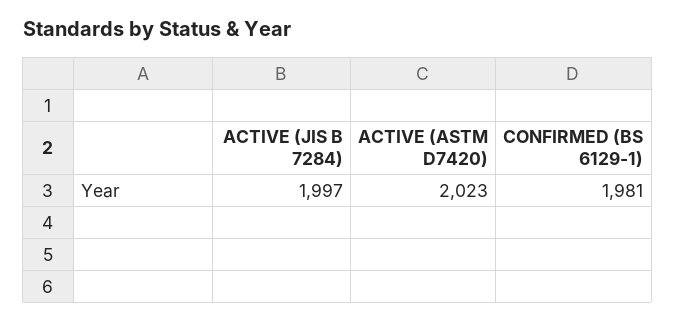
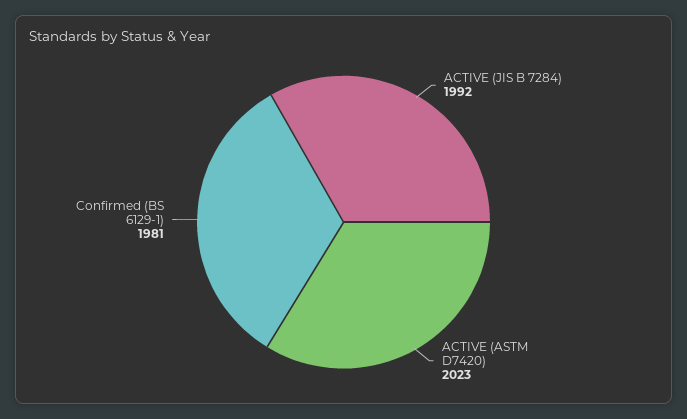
ACTIVE (JIS B 7284): 1997 -> 1992

